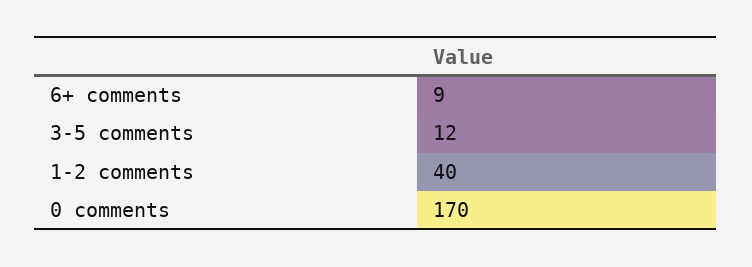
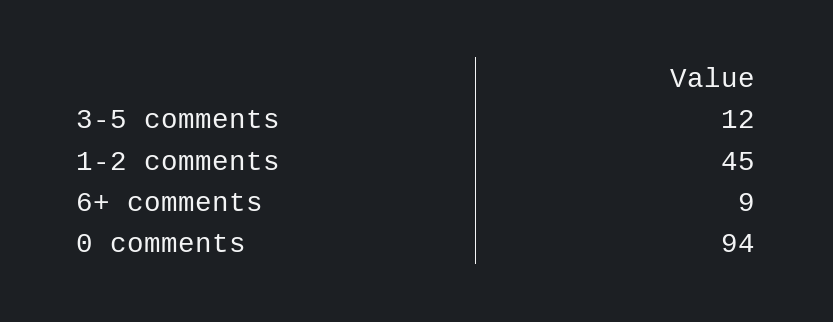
1-2 comments: 40 -> 45
0 comments: 170 -> 94

